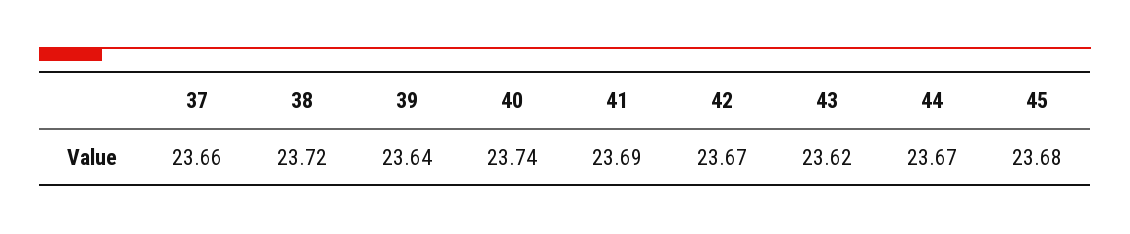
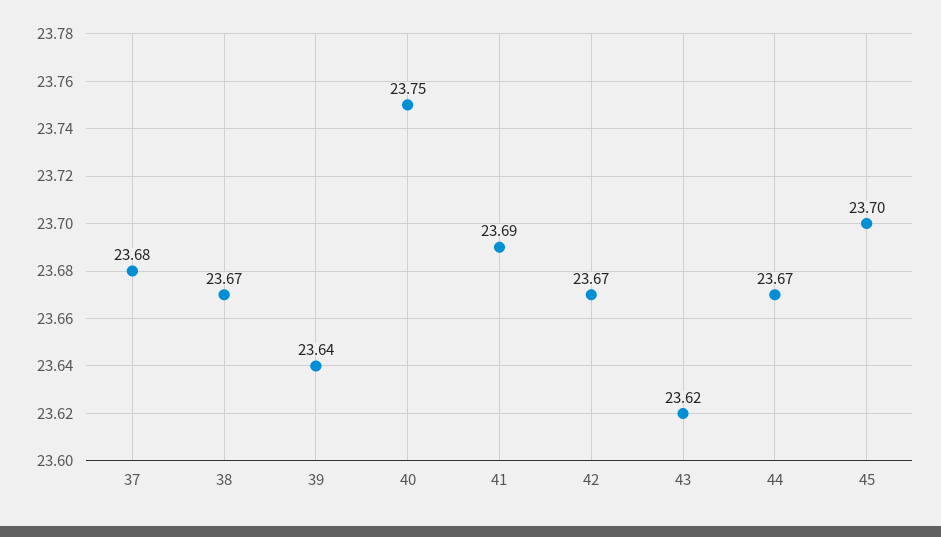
37: 23.66 -> 23.68
38: 23.72 -> 23.67
40: 23.74 -> 23.75
45: 23.68 -> 23.7

